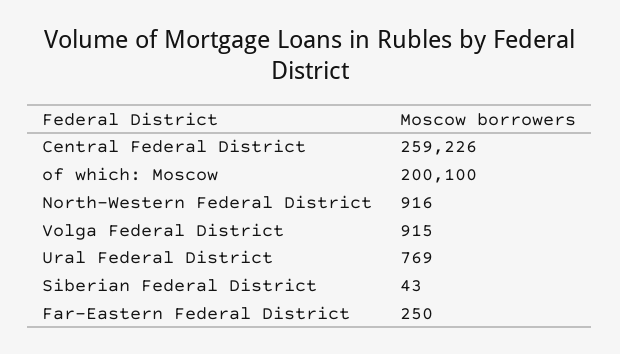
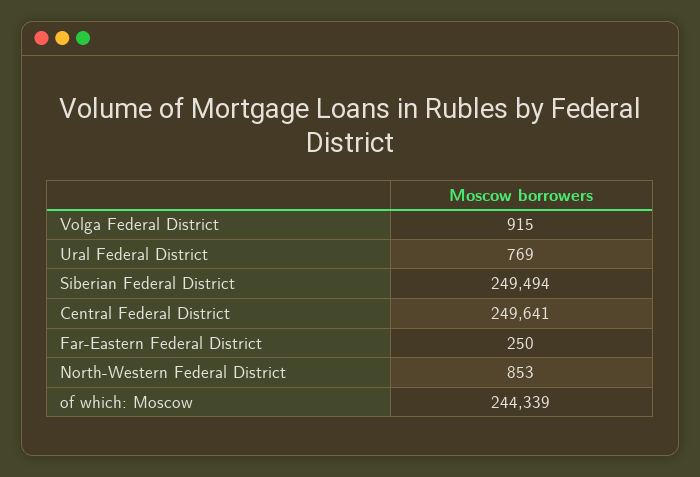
Central Federal District: 259226 -> 249641
of which: Moscow: 200100 -> 244339
North-Western Federal District: 916 -> 853
Siberian Federal District: 43 -> 249494

